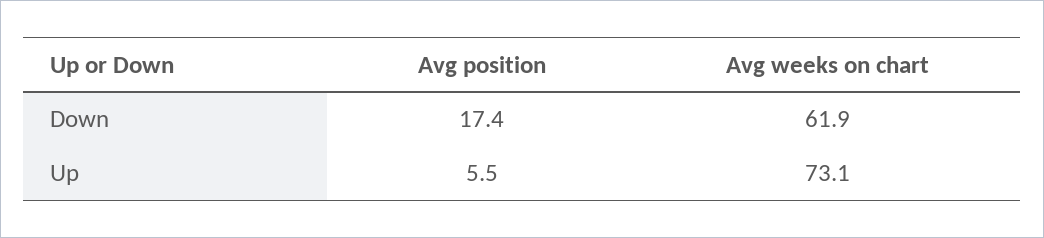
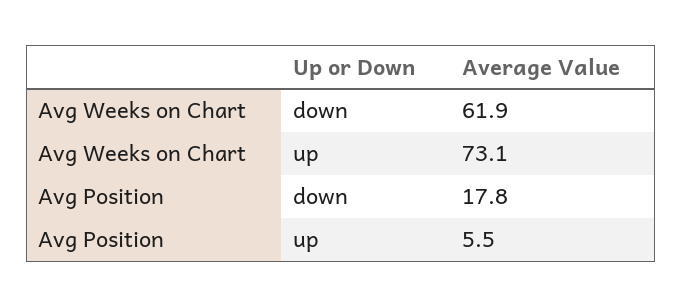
Avg position, Down: 17.4 -> 17.8

